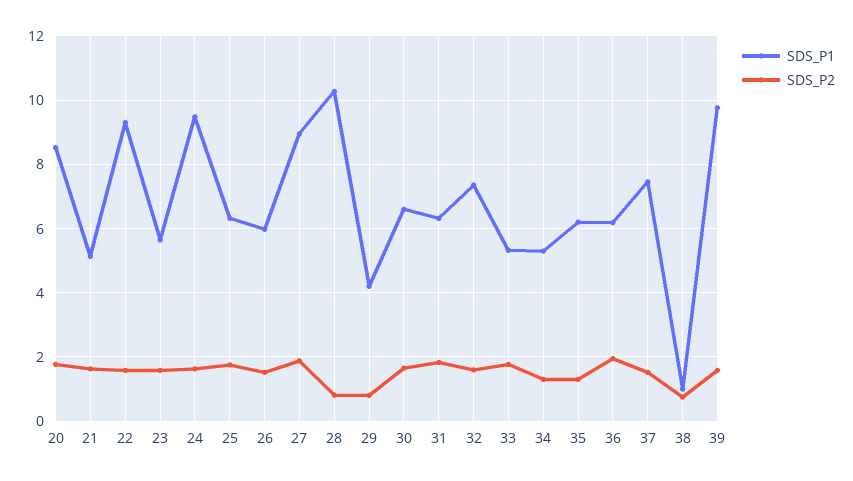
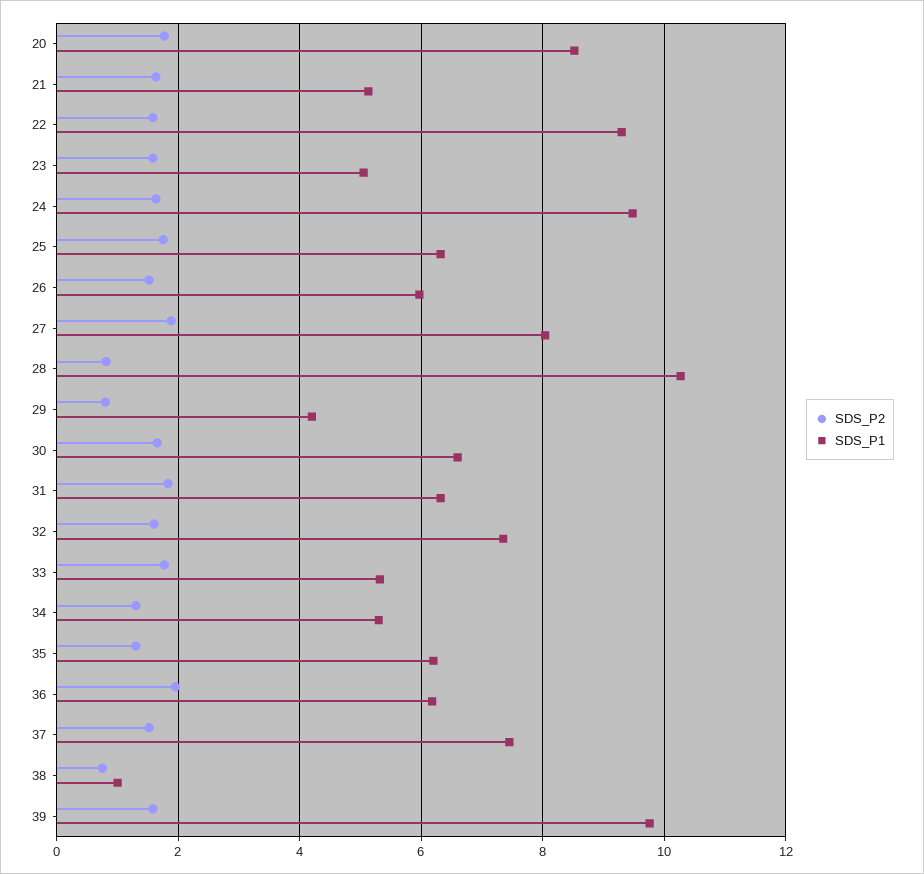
SDS_P1, 23: 5.6 -> 5
SDS_P1, 27: 9 -> 8

